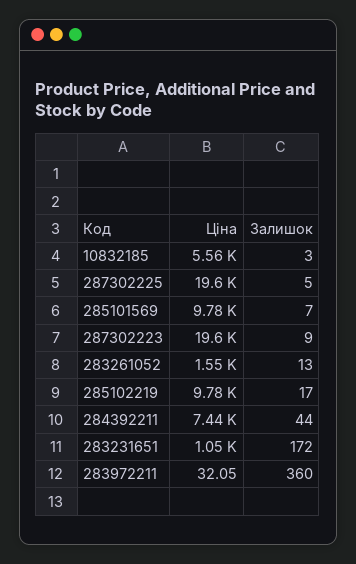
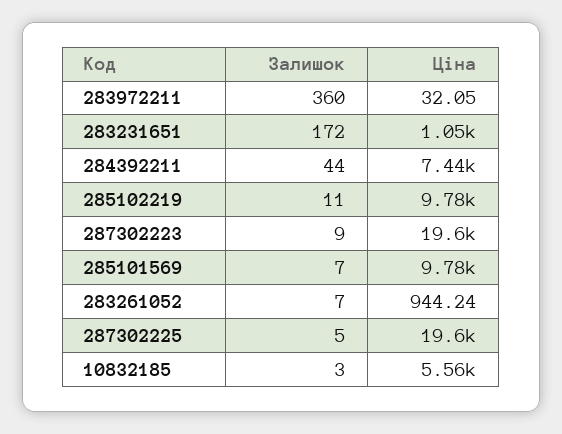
Ціна, 283261052: 1550 -> 944.24
Залишок, 283261052: 13 -> 7
Залишок, 285102219: 17 -> 11

